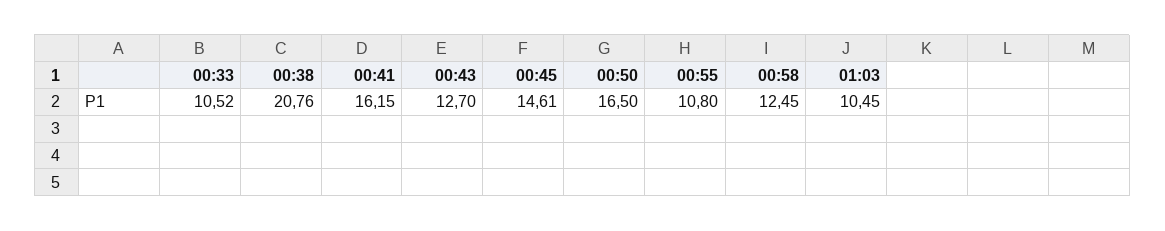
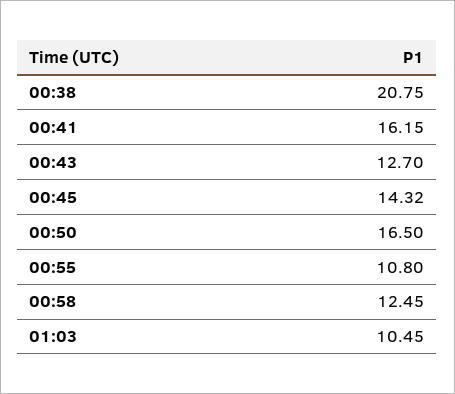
00:33: 10.52 -> none
00:38: 20.76 -> 20.75
00:45: 14.61 -> 14.32

